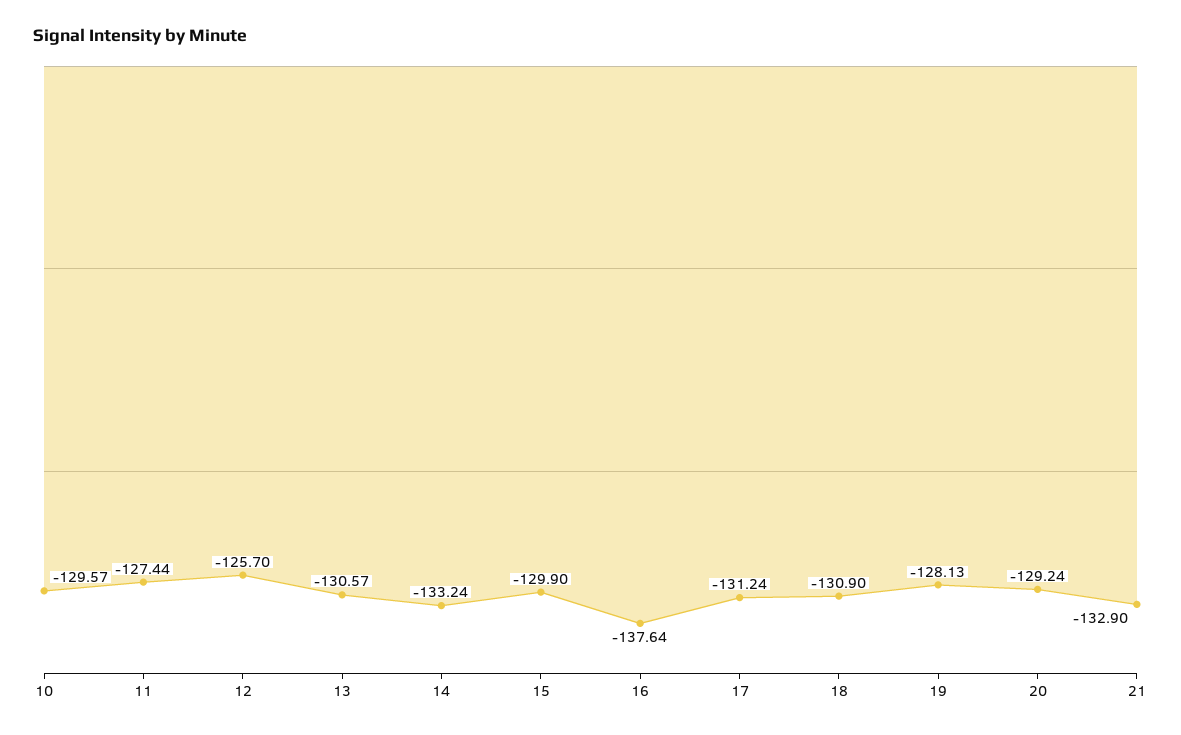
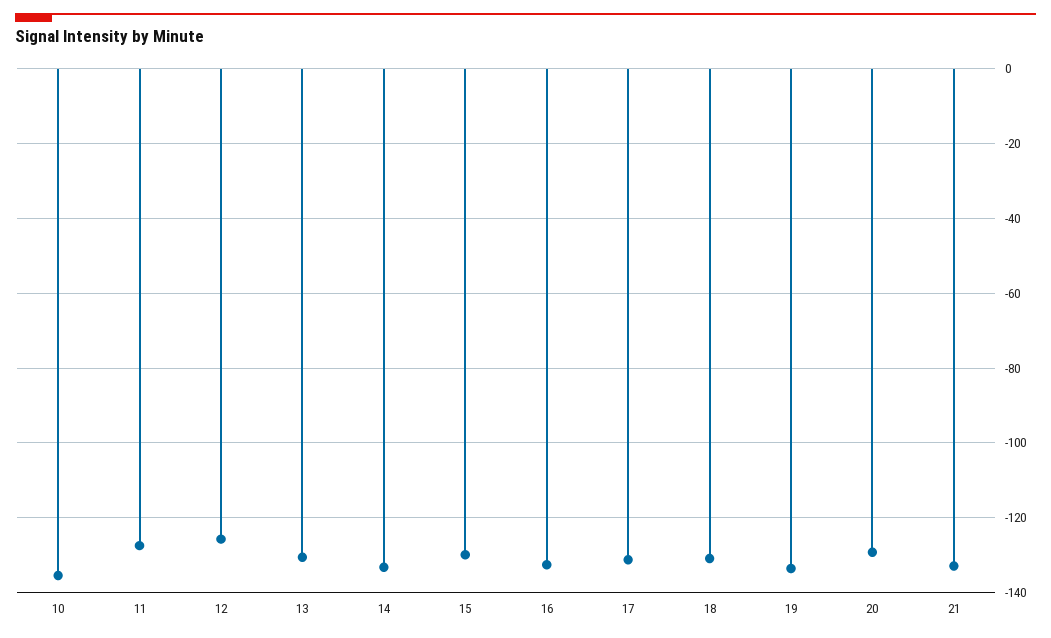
10: -129.57 -> -136
16: -137.64 -> -132
19: -128.13 -> -134

